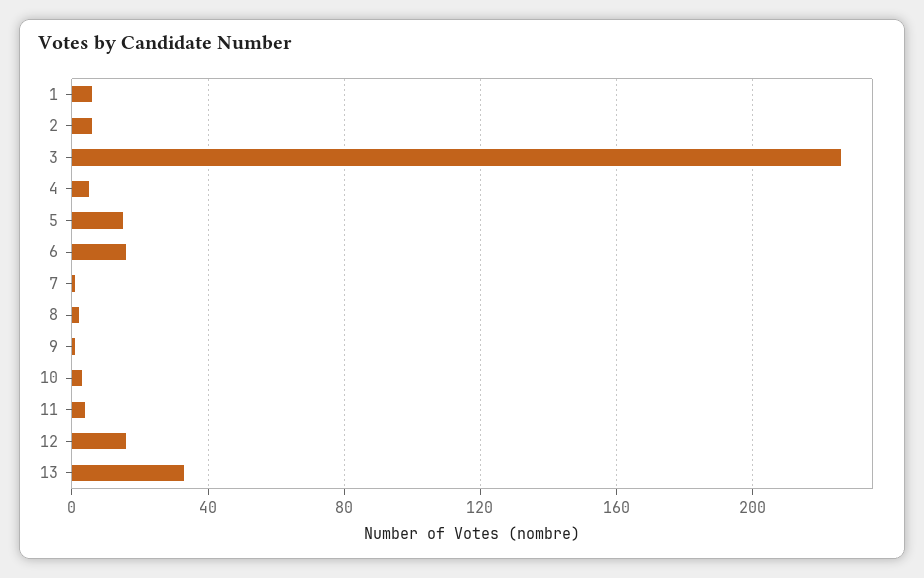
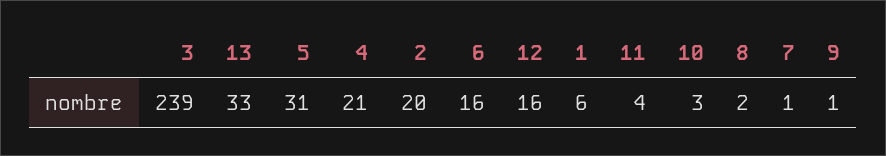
2: 5 -> 20
3: 225 -> 239
4: 5 -> 21
5: 15 -> 31

